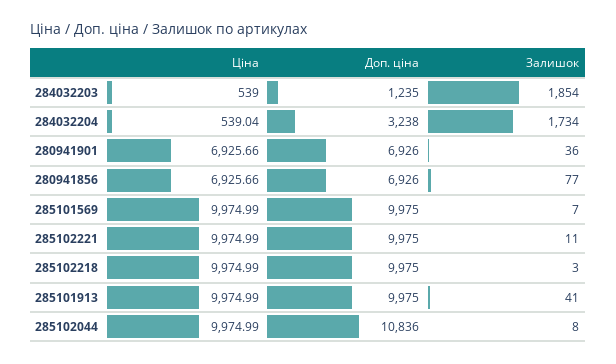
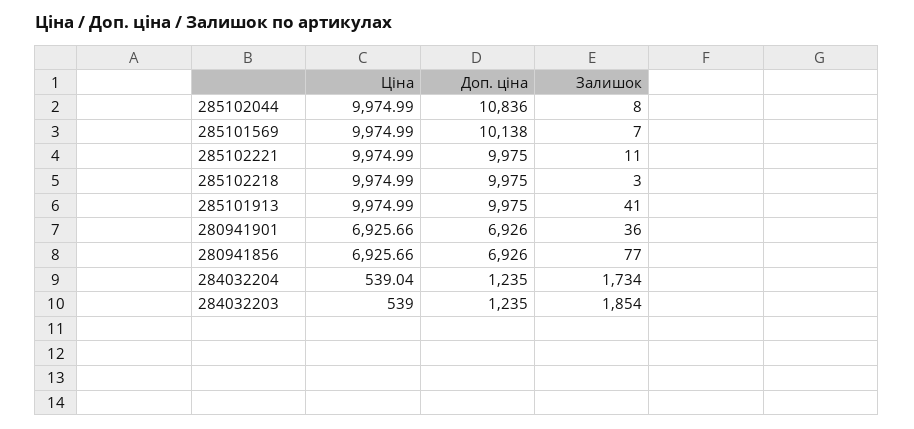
Доп. ціна, 284032204: 3238 -> 1235
Доп. ціна, 285101569: 9975 -> 10138

